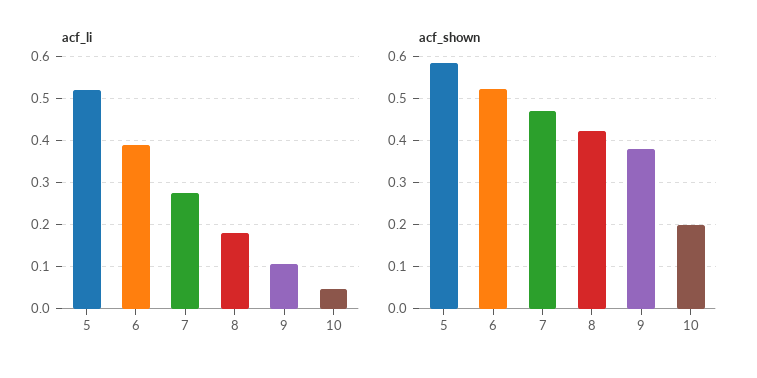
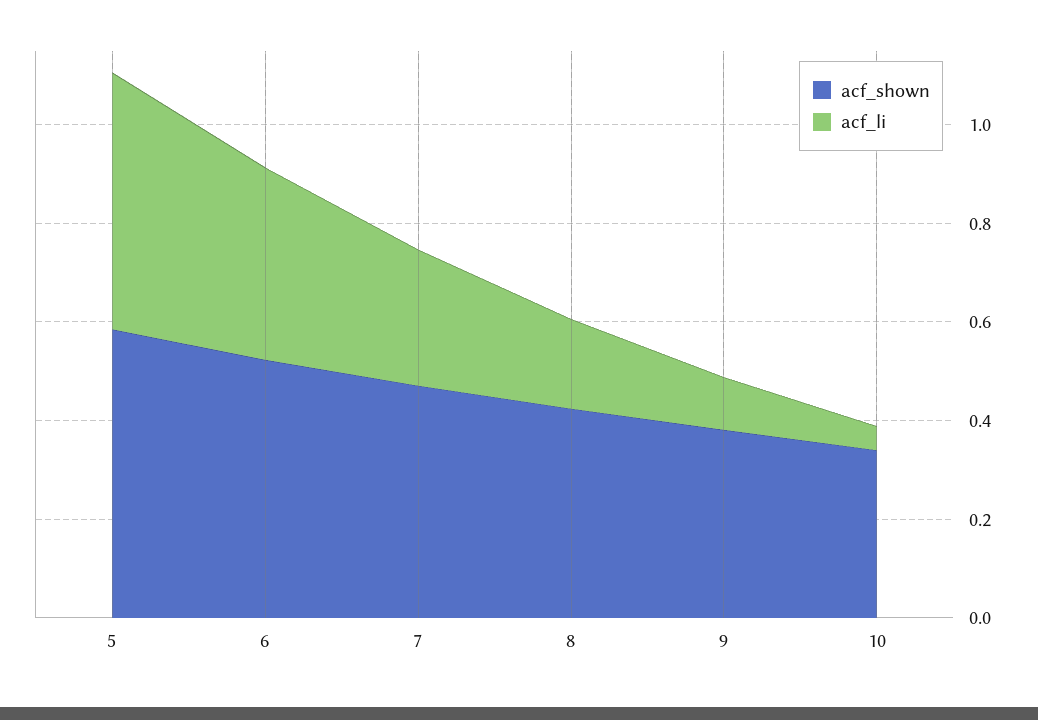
acf_shown, 10: 0.2 -> 0.35

